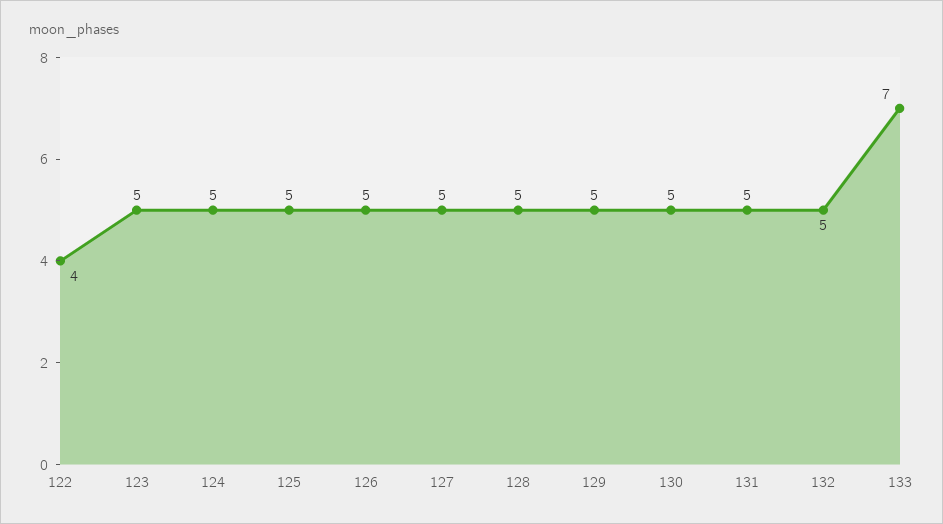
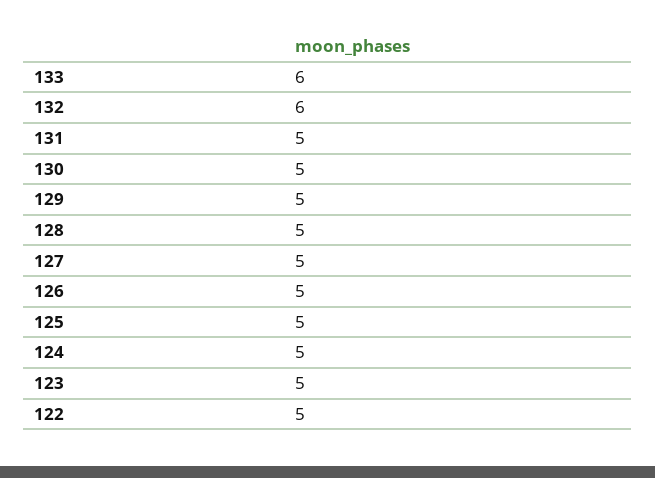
122: 4 -> 5
132: 5 -> 6
133: 7 -> 6

